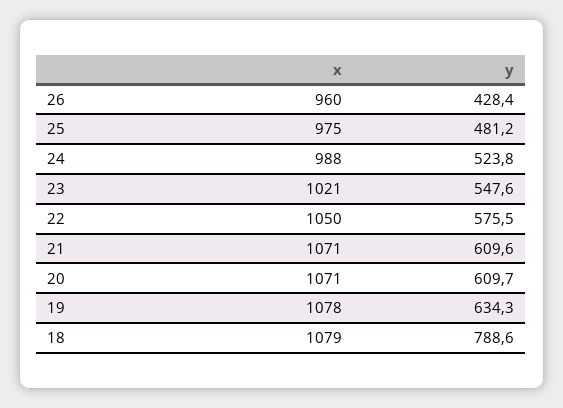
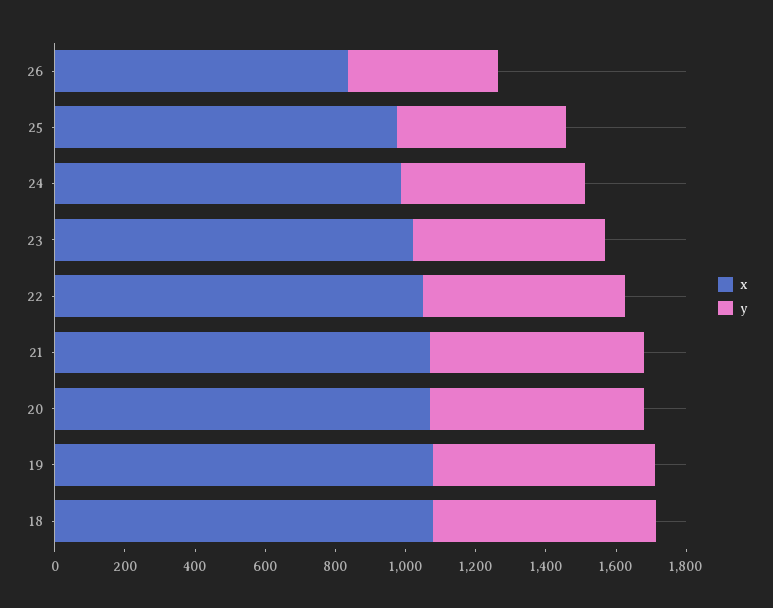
x, 26: 960 -> 850
y, 18: 788.6 -> 650

